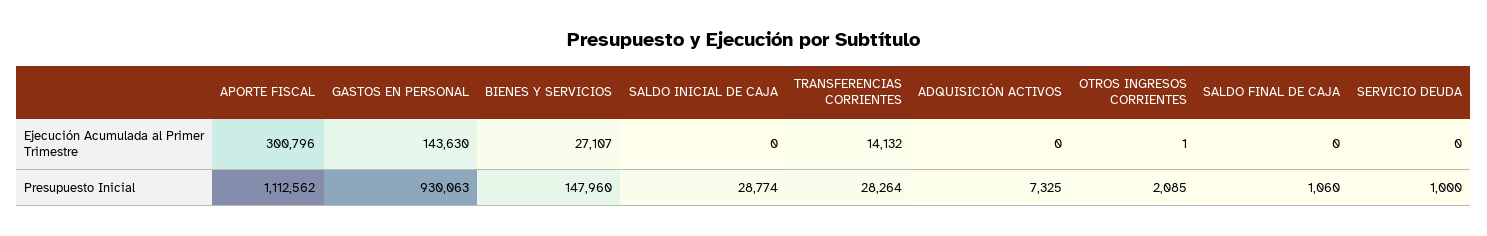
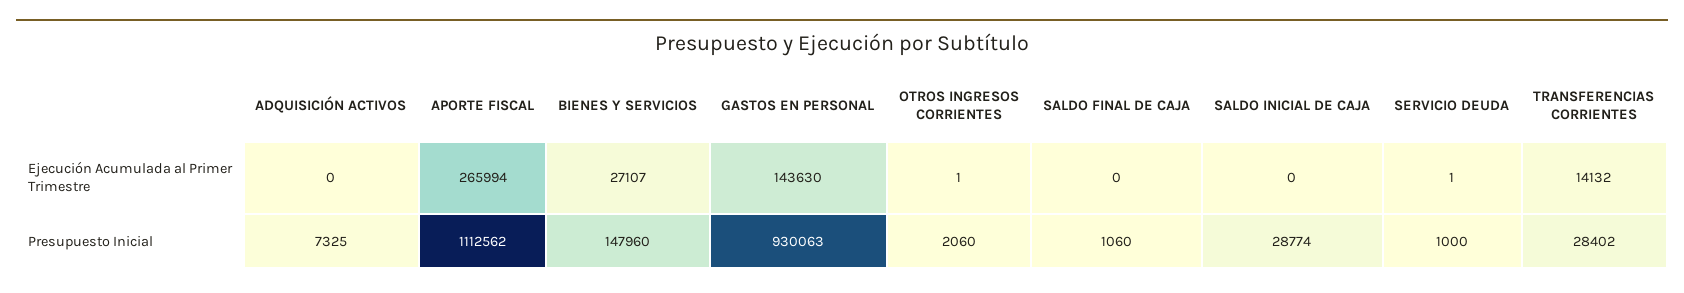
APORTE FISCAL, Ejecución Acumulada al Primer Trimestre: 300796 -> 265994
SERVICIO DEUDA, Ejecución Acumulada al Primer Trimestre: 0 -> 1
TRANSFERENCIAS CORRIENTES, Presupuesto Inicial: 28264 -> 28402
OTROS INGRESOS CORRIENTES, Presupuesto Inicial: 2085 -> 2060

